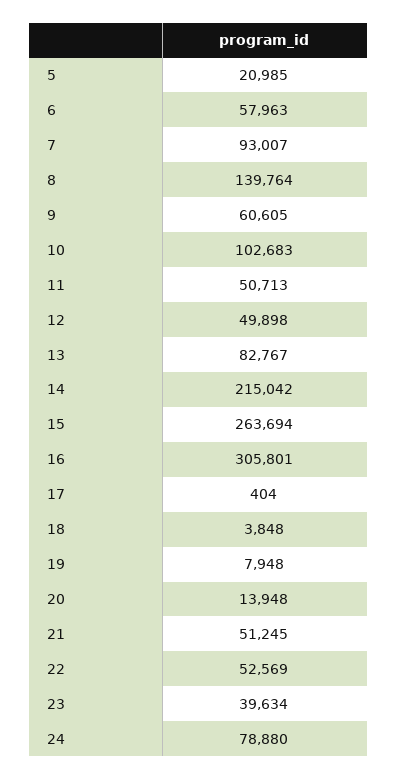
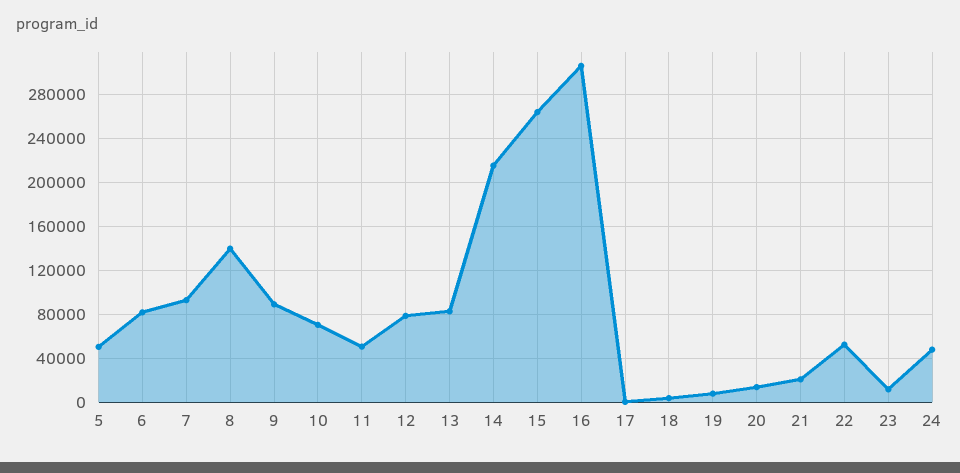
5: 20985 -> 50000
6: 57963 -> 80000
9: 60605 -> 90000
10: 102683 -> 70000
12: 49898 -> 80000
21: 51245 -> 20000
23: 39634 -> 10000
24: 78880 -> 50000

